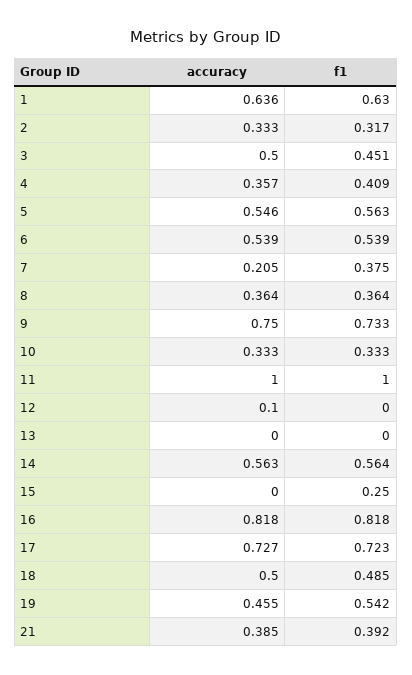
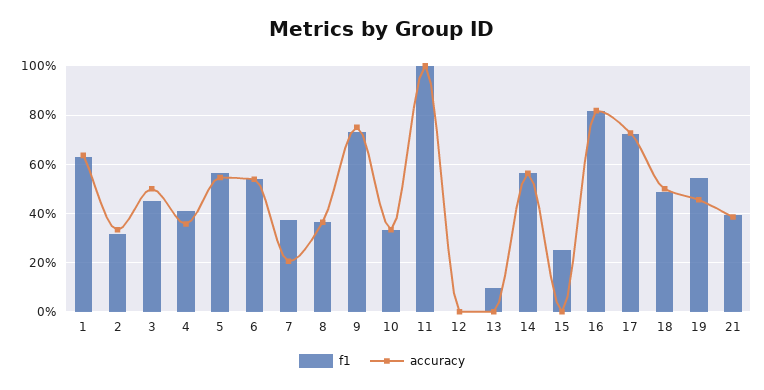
accuracy, 12: 0.1 -> 0
f1, 13: 0 -> 0.1

